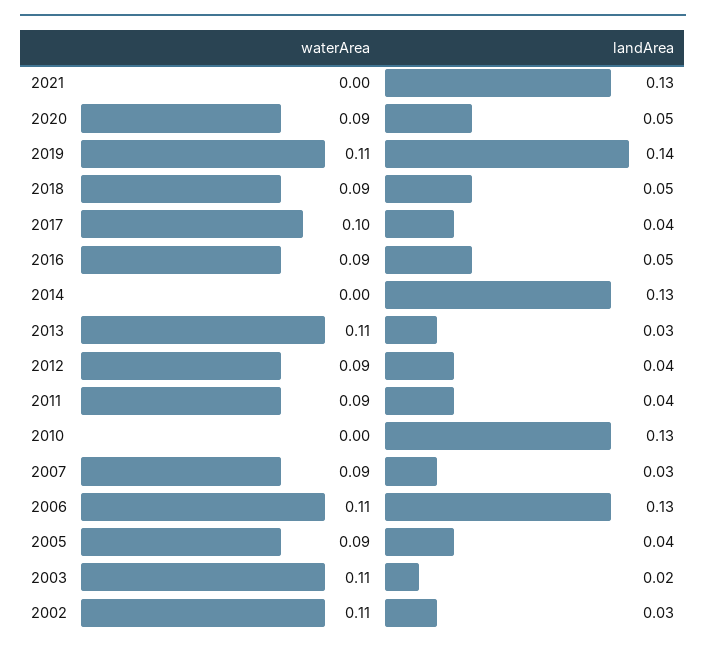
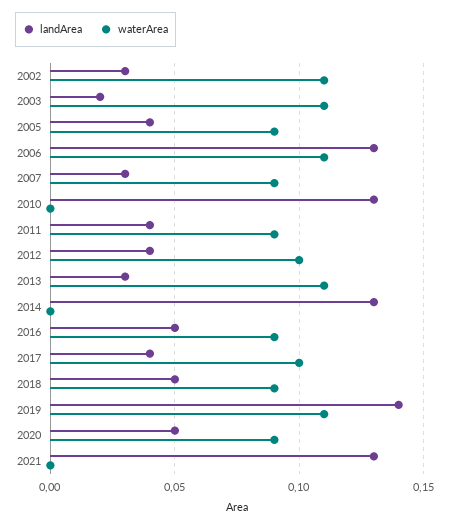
waterArea, 2012: 0.09 -> 0.1

